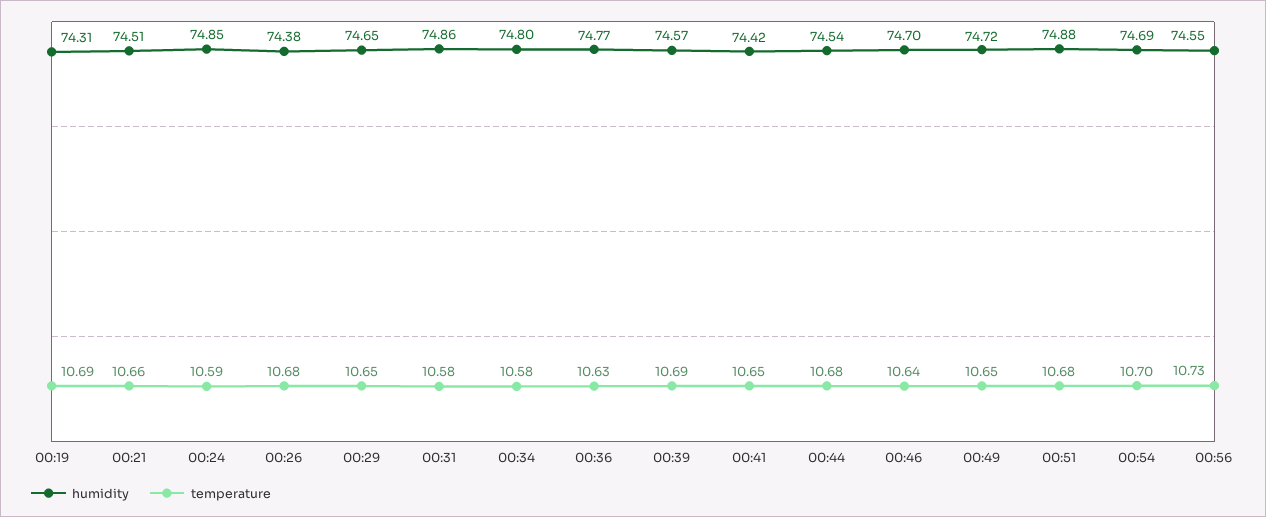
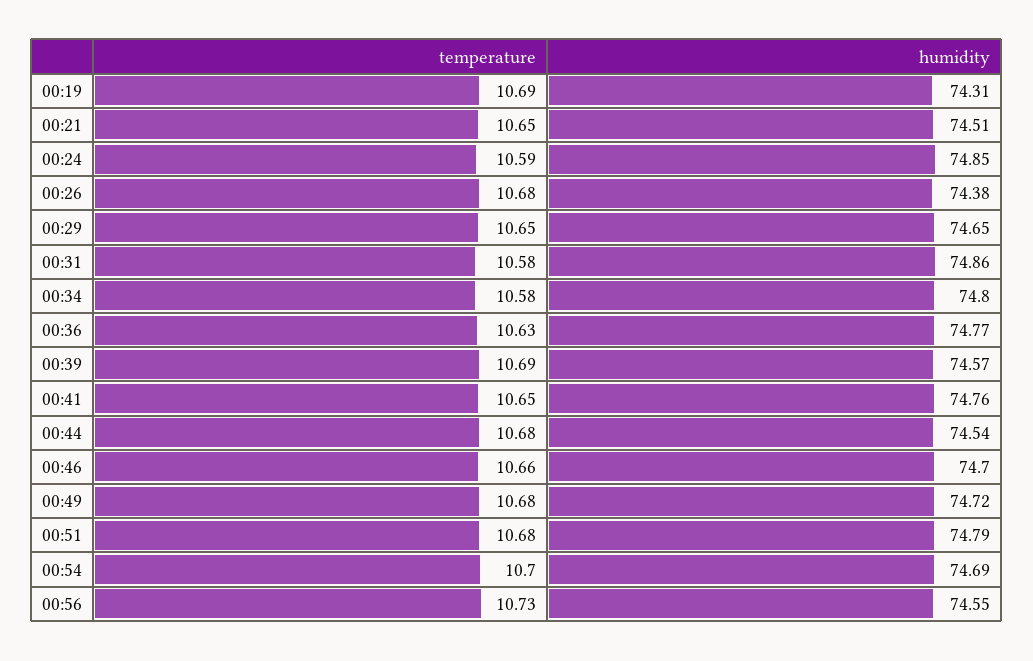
temperature, 00:21: 10.66 -> 10.65
humidity, 00:41: 74.42 -> 74.76
temperature, 00:46: 10.64 -> 10.66
temperature, 00:49: 10.65 -> 10.68
humidity, 00:51: 74.88 -> 74.79

